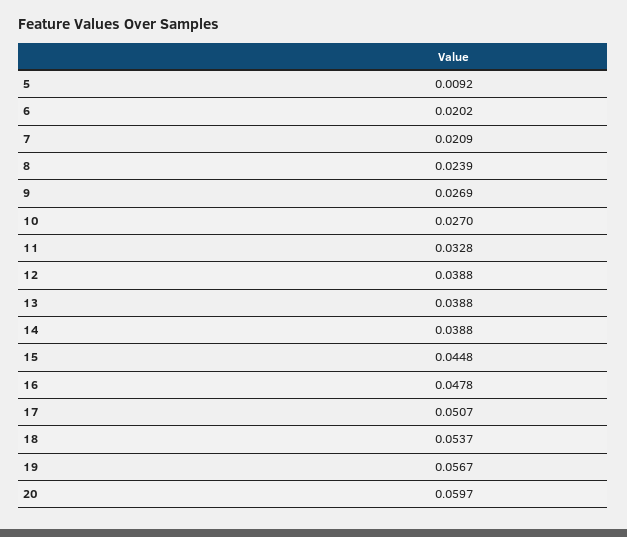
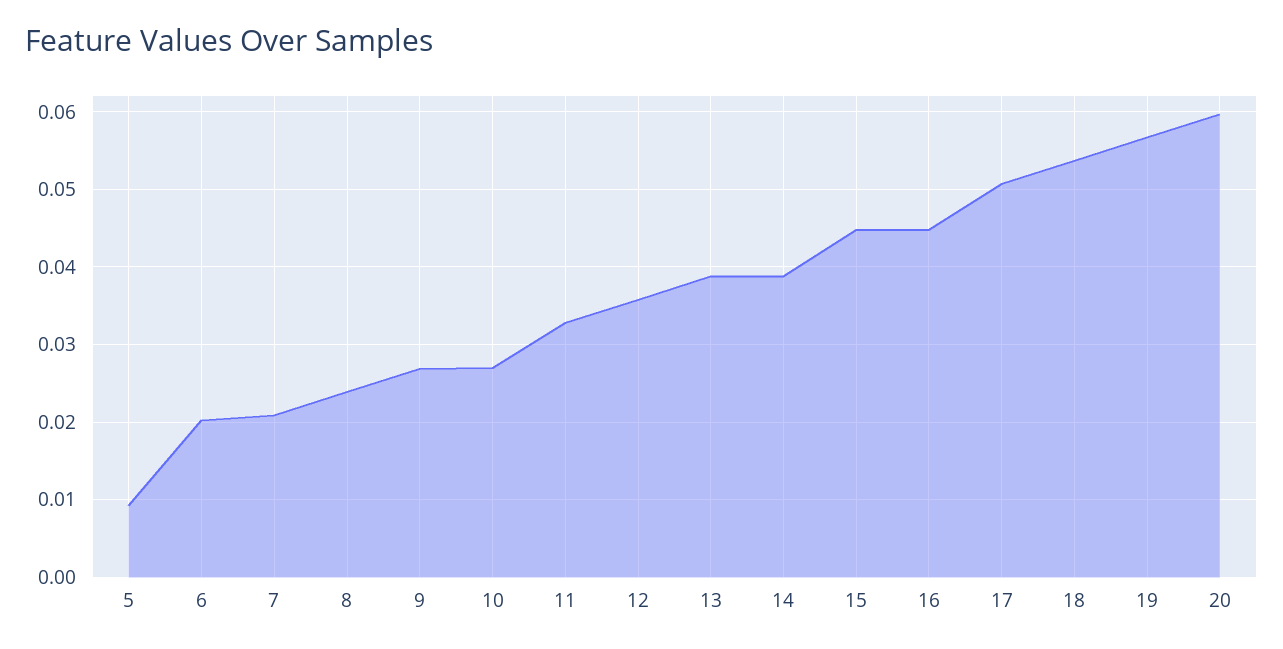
12: 0.0388 -> 0.036
16: 0.0478 -> 0.045

